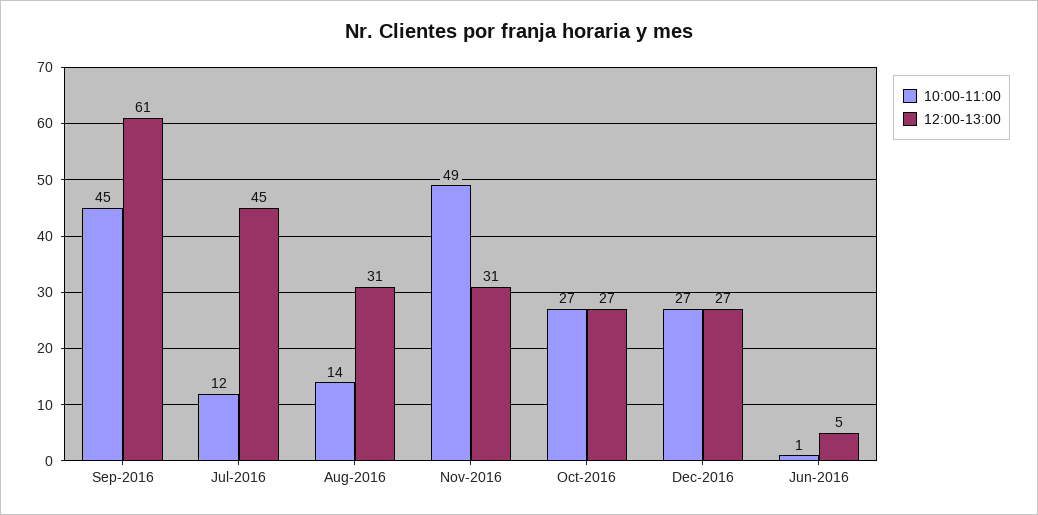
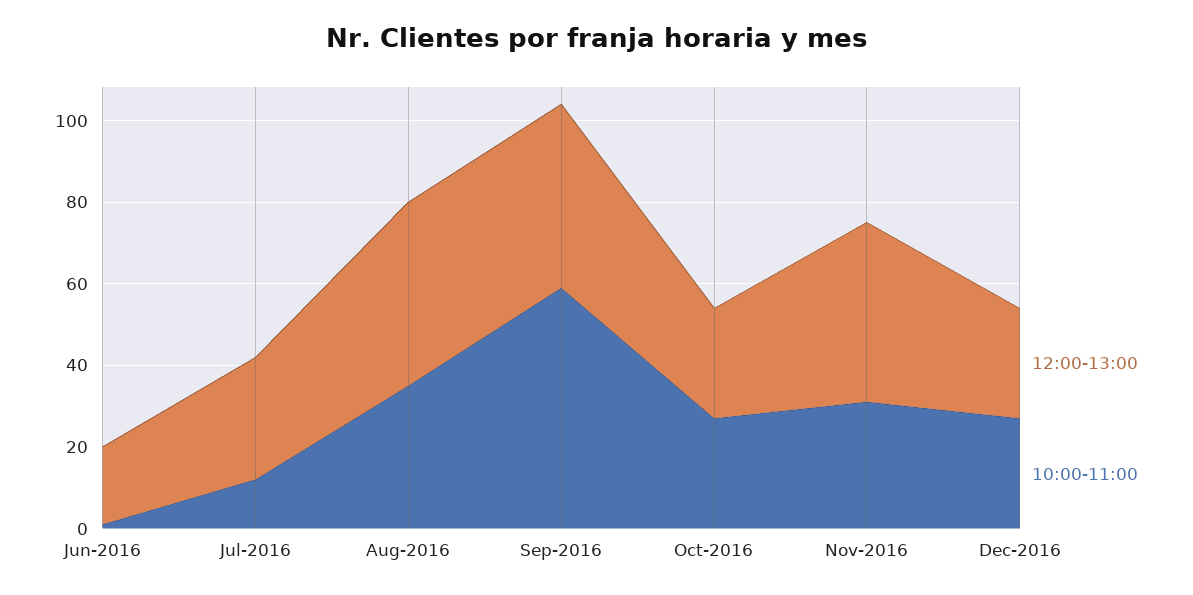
10:00-11:00, Sep-2016: 45 -> 60
12:00-13:00, Sep-2016: 61 -> 45
12:00-13:00, Jul-2016: 45 -> 30
10:00-11:00, Aug-2016: 14 -> 35
12:00-13:00, Aug-2016: 31 -> 45
10:00-11:00, Nov-2016: 49 -> 30
12:00-13:00, Nov-2016: 31 -> 45
12:00-13:00, Jun-2016: 5 -> 20

